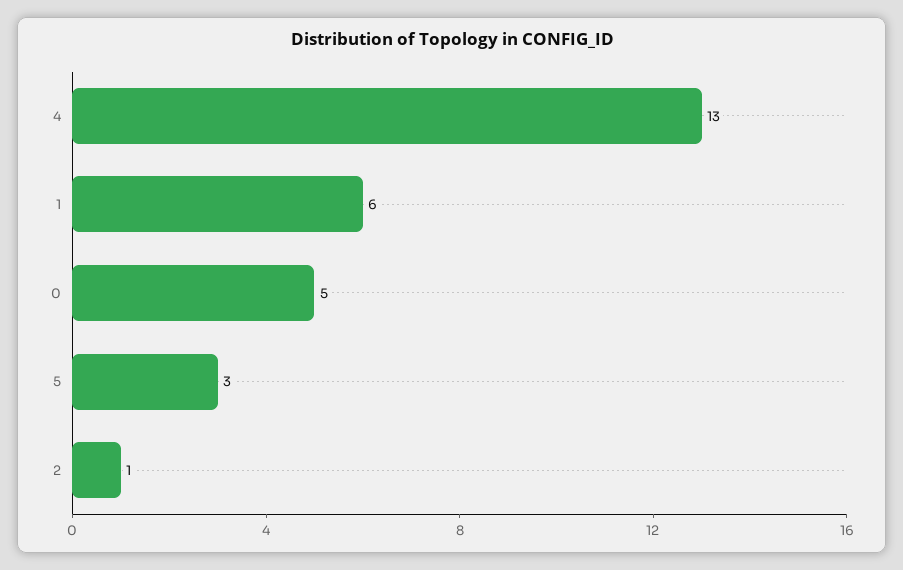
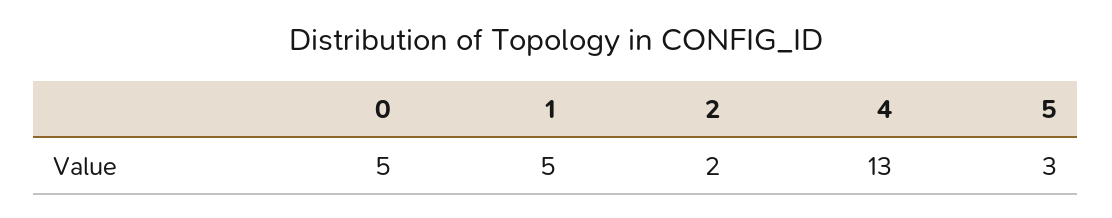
1: 6 -> 5
2: 1 -> 2

